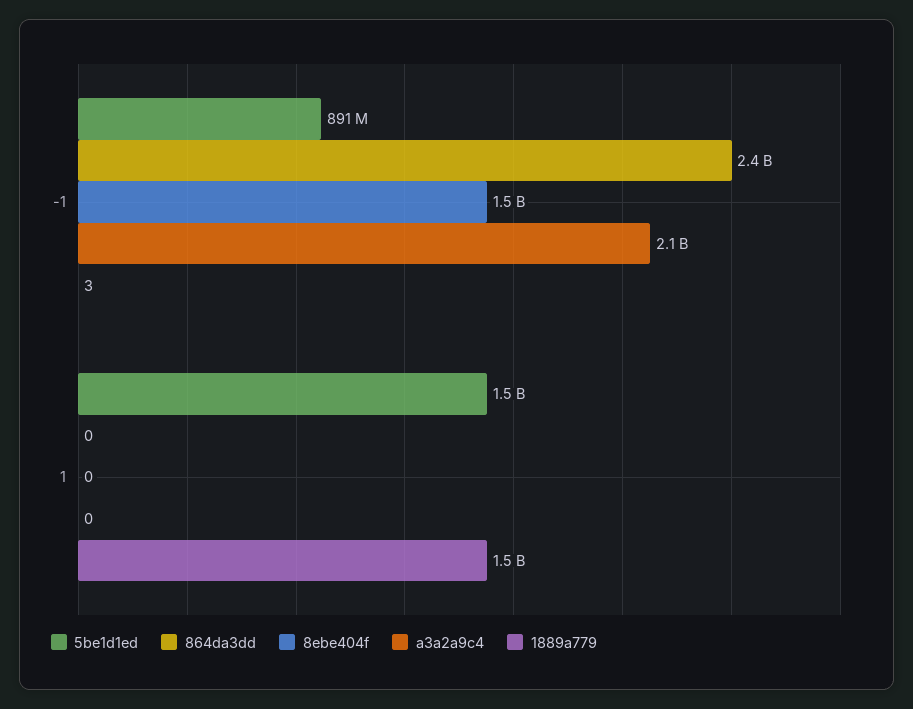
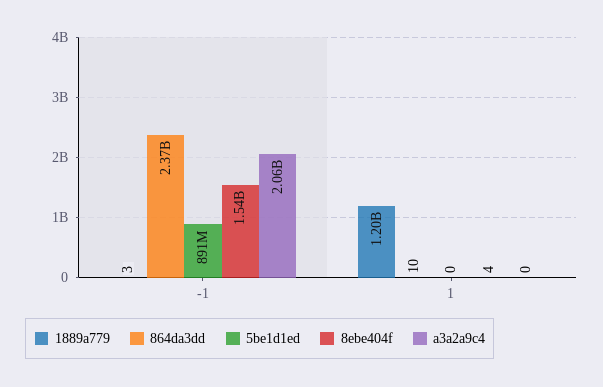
5be1d1ed, 1: 1500000000 -> 0
864da3dd, 1: 0 -> 10
8ebe404f, 1: 0 -> 4
1889a779, 1: 1500000000 -> 1200000000

